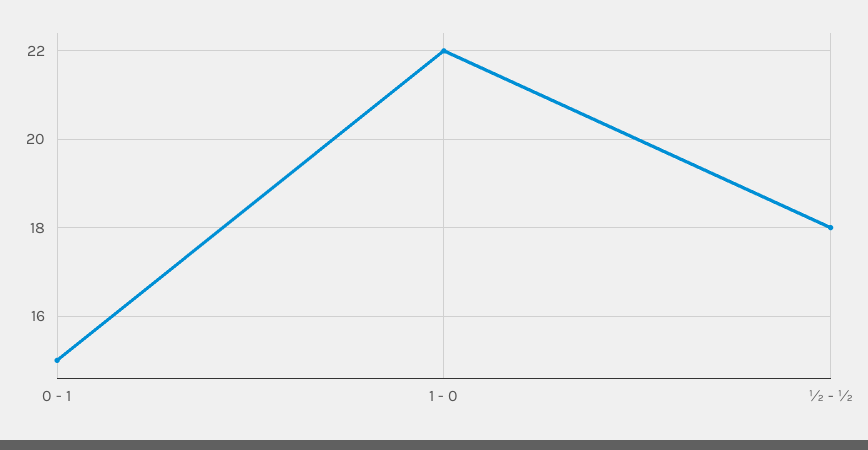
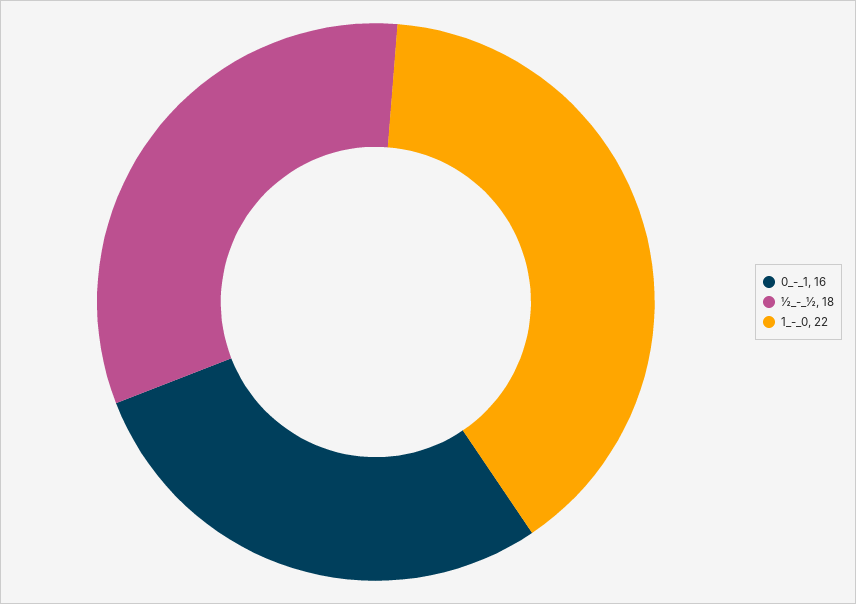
0 - 1: 15 -> 16

